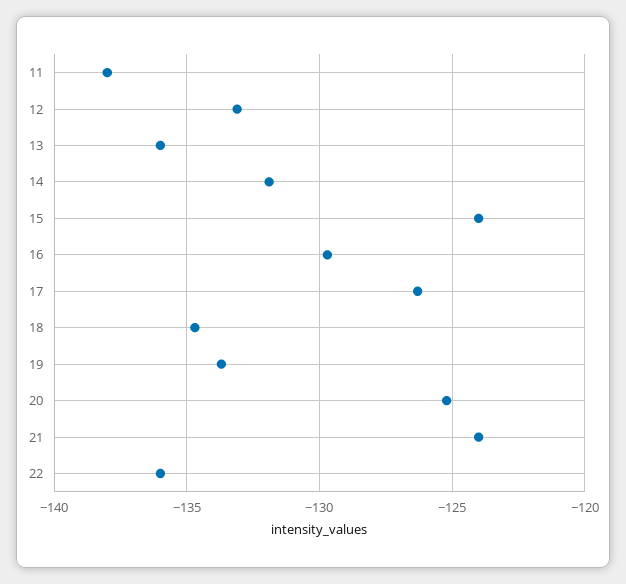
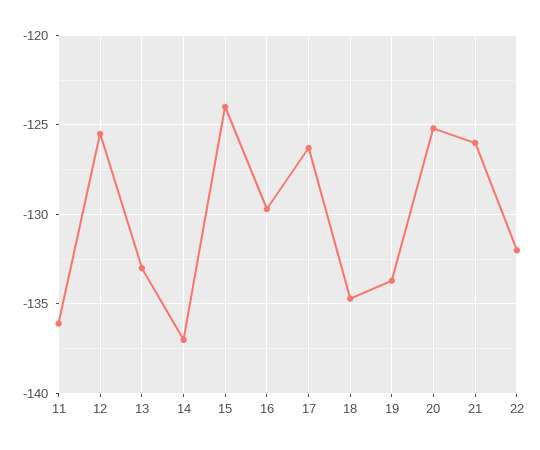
11: -138 -> -136
12: -133 -> -125.5
13: -136 -> -133
14: -132 -> -137
21: -124 -> -126
22: -136 -> -132

